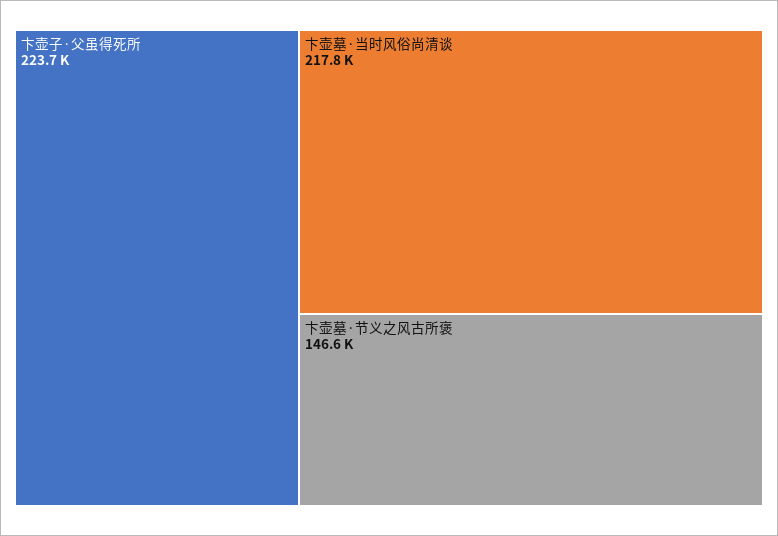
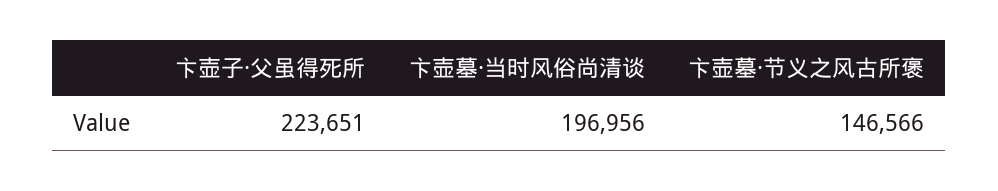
卞壶墓·当时风俗尚清谈: 217800 -> 196956

